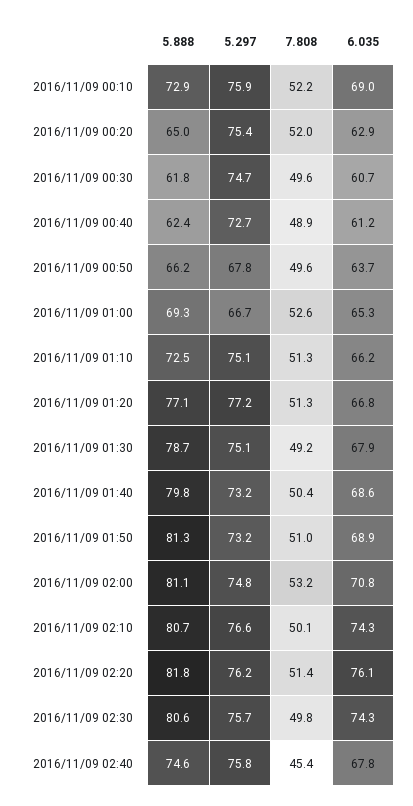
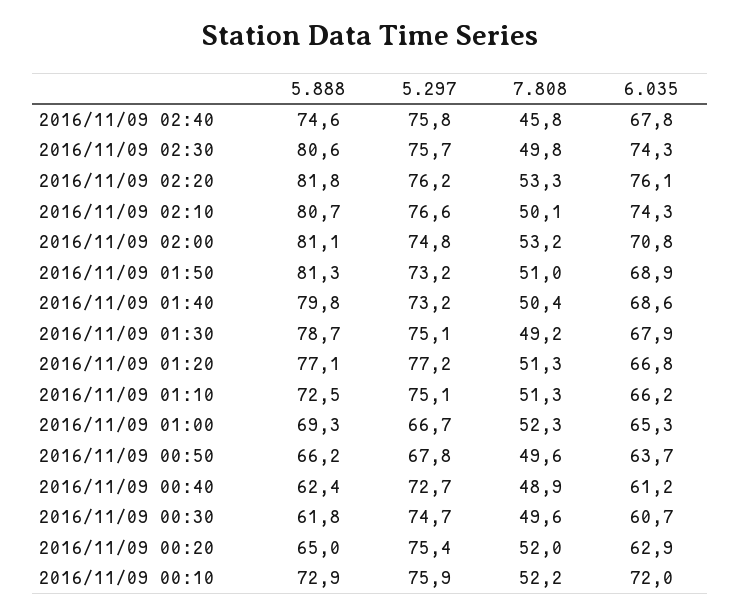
6.035, 2016/11/09 00:10: 69 -> 72
7.808, 2016/11/09 01:00: 52.6 -> 52.3
7.808, 2016/11/09 02:20: 51.4 -> 53.3
7.808, 2016/11/09 02:40: 45.4 -> 45.8

